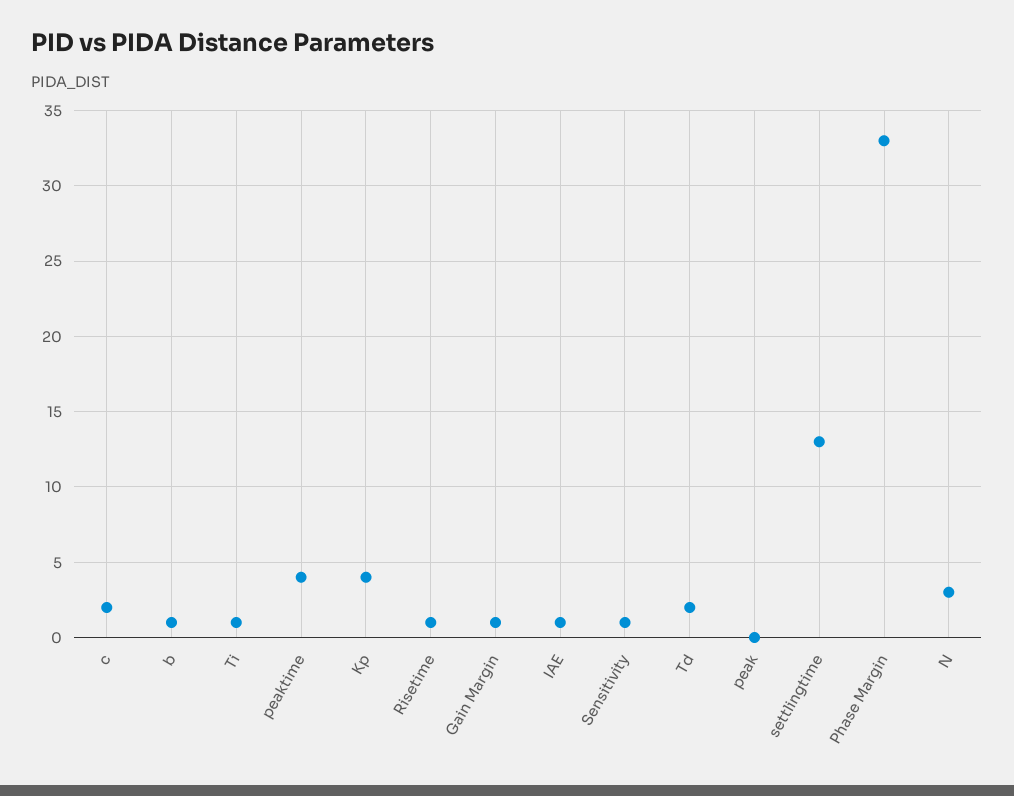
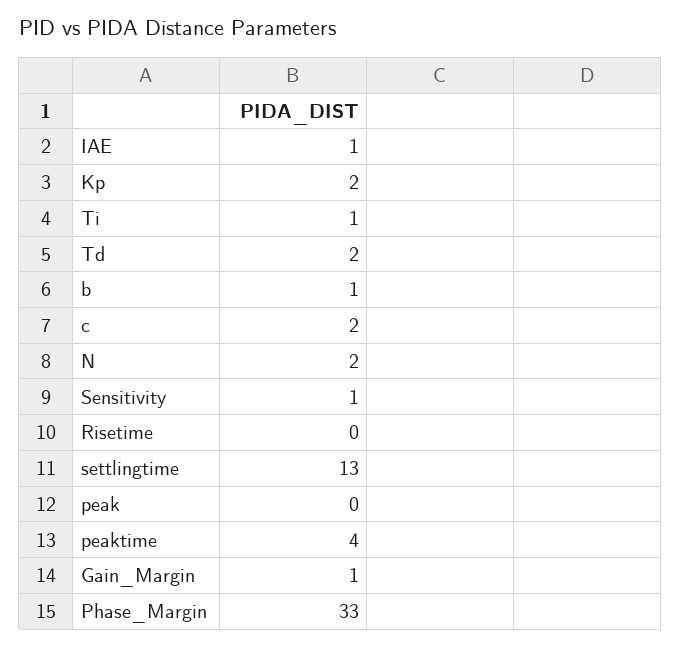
Kp: 4 -> 2
Risetime: 1 -> 0
N: 3 -> 2

